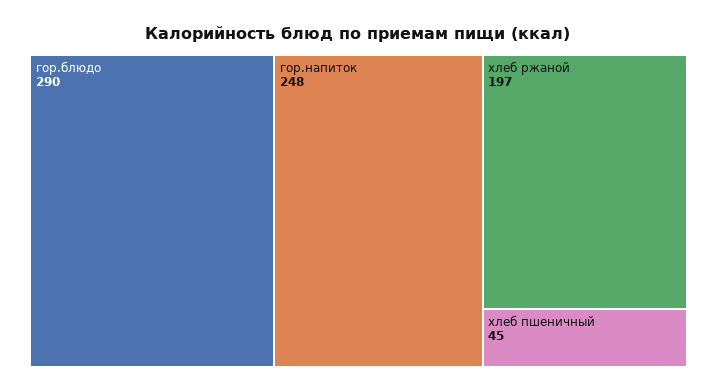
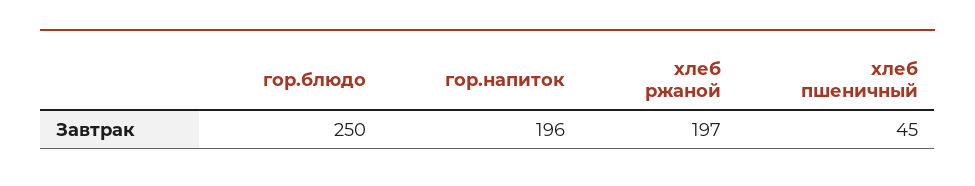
гор.блюдо: 290 -> 250
гор.напиток: 248 -> 196

